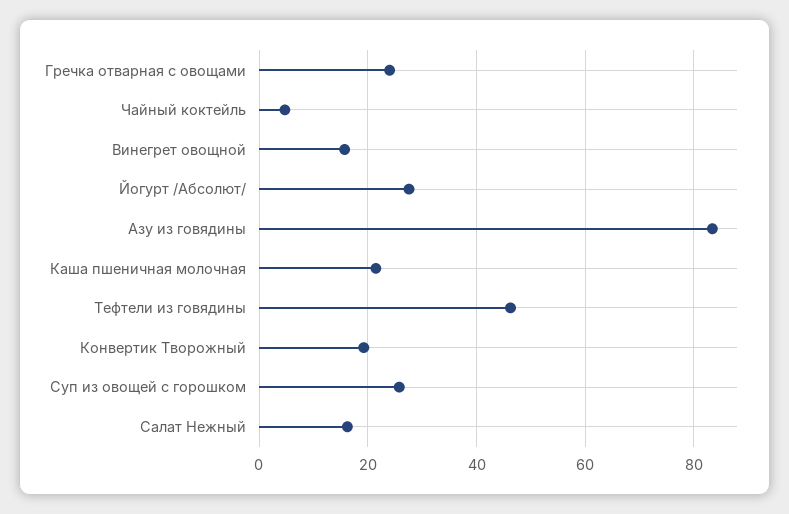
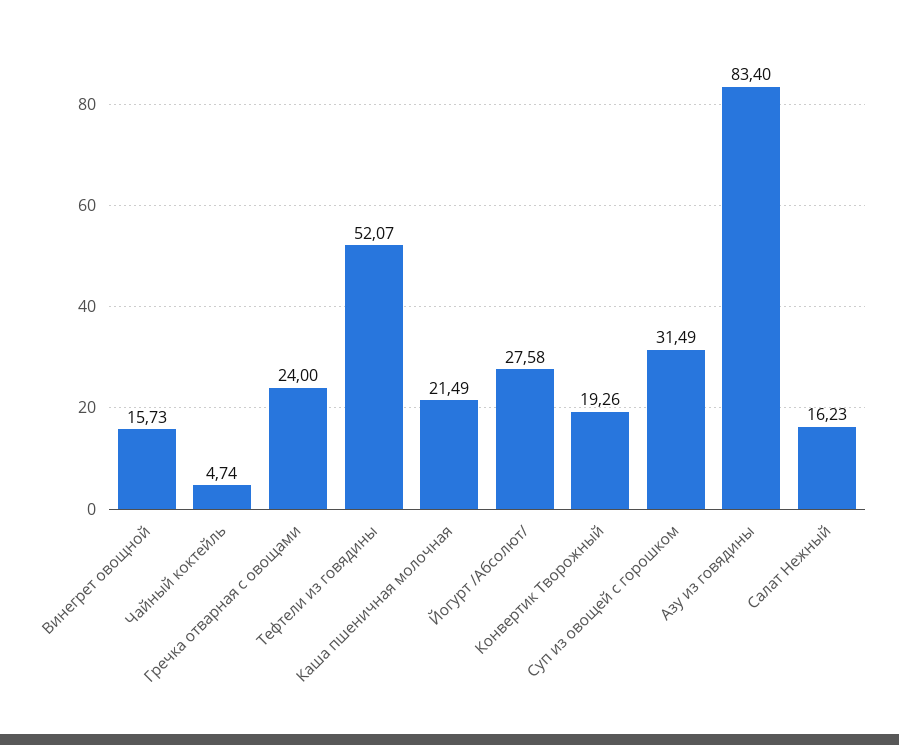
Тефтели из говядины: 46 -> 52.07
Суп из овощей с горошком: 26 -> 31.49

